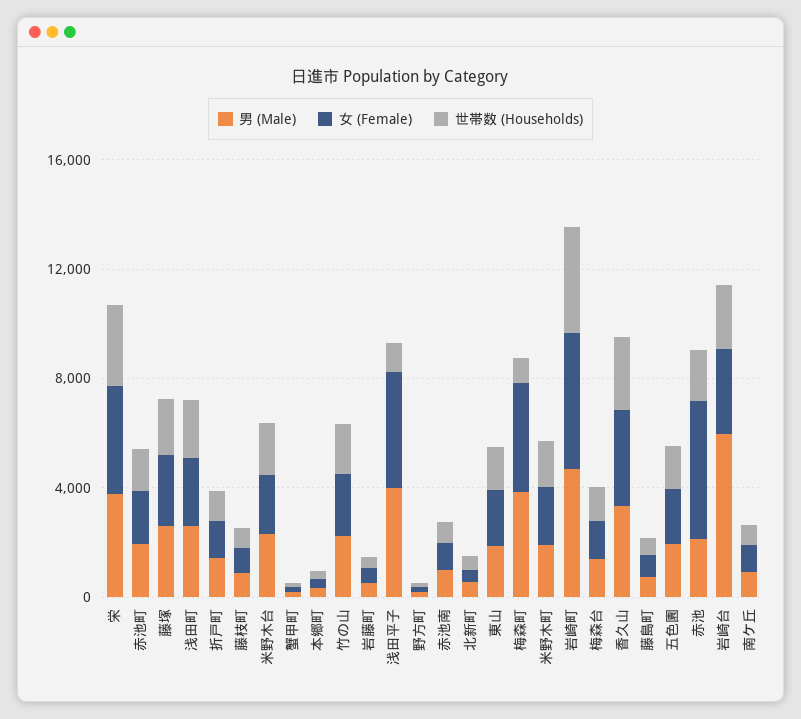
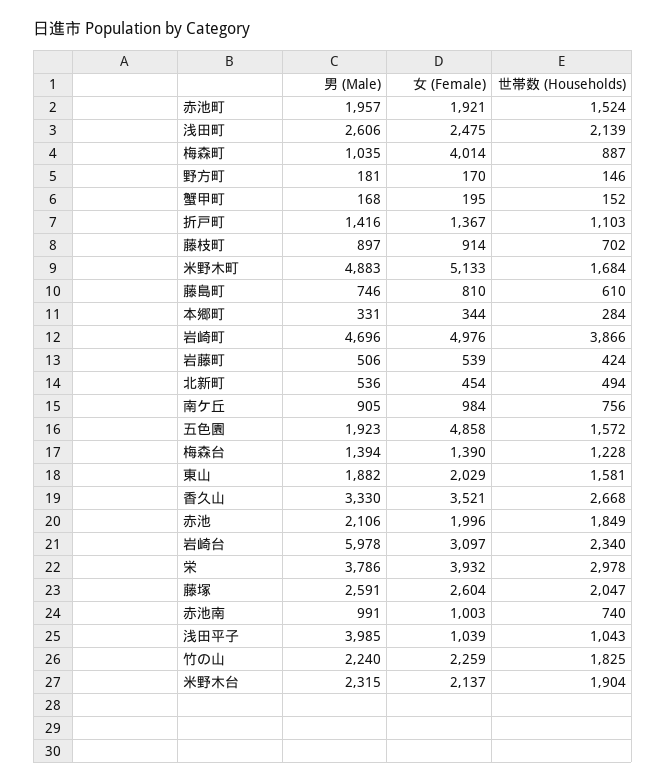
女 (Female), 浅田平子: 4000 -> 1039
男 (Male), 梅森町: 4000 -> 1035
男 (Male), 米野木町: 2000 -> 4883
女 (Female), 米野木町: 2000 -> 5133
女 (Female), 五色園: 2000 -> 4858
女 (Female), 赤池: 5000 -> 1996

